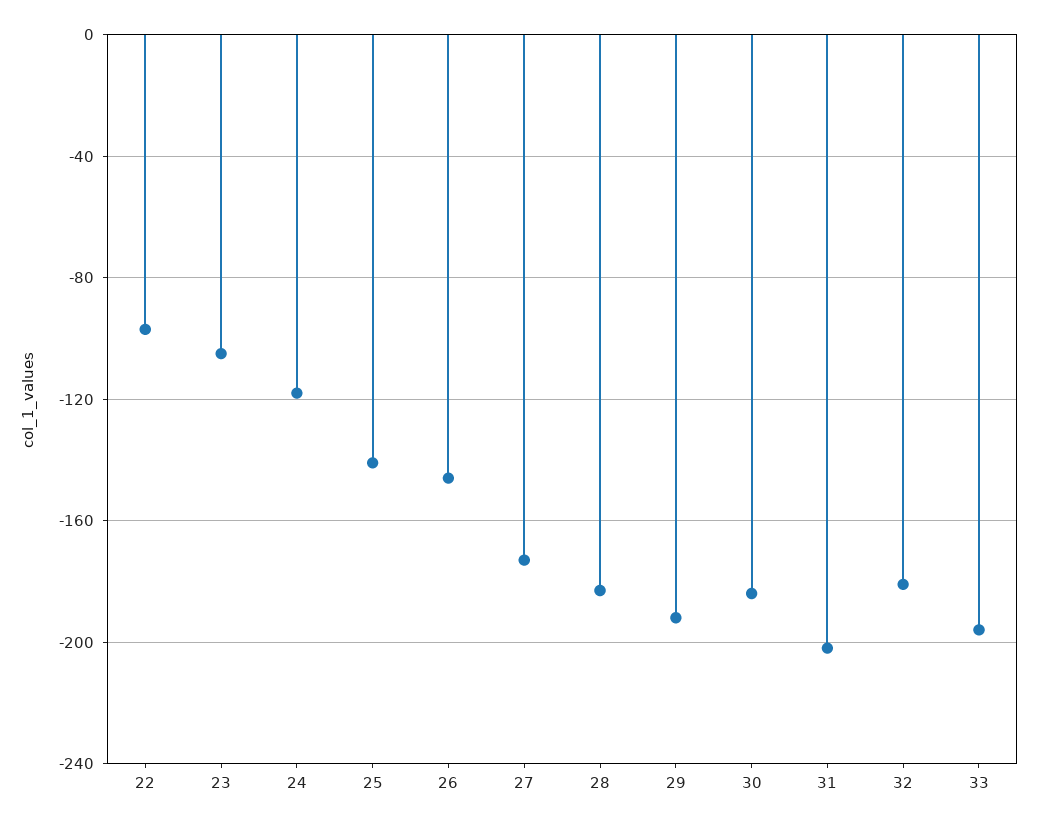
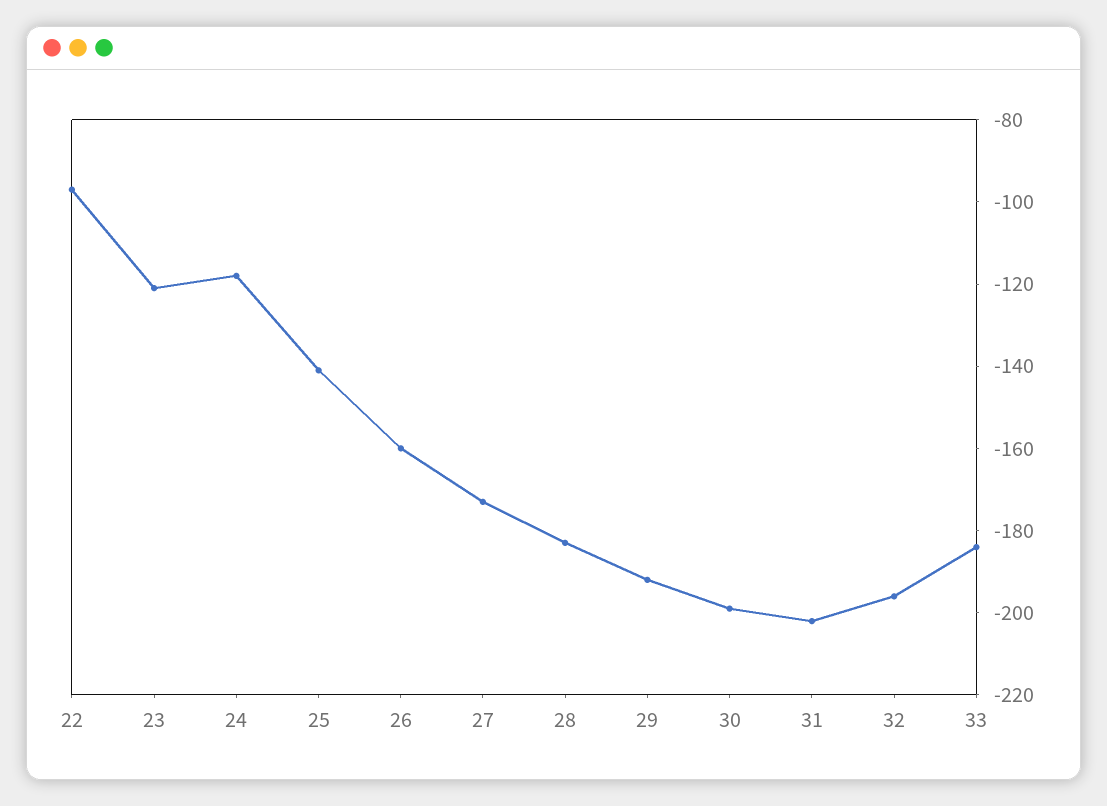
23: -105 -> -120
26: -145 -> -160
30: -185 -> -200
32: -180 -> -195
33: -195 -> -185

